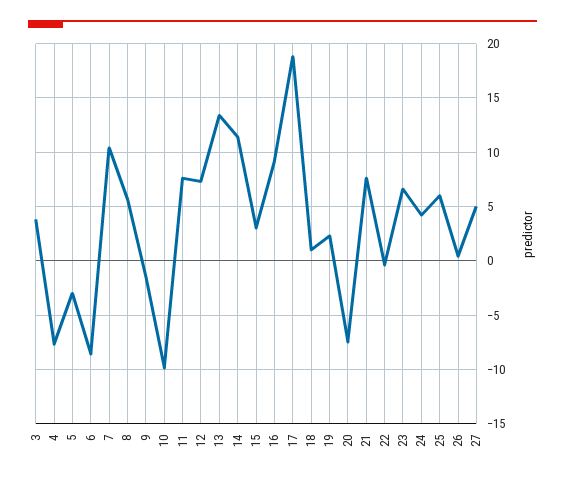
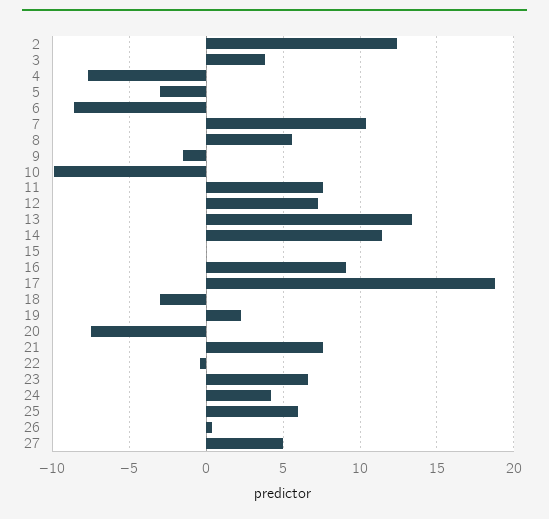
15: 3 -> 0
18: 1 -> -3
2: none -> 12.5

